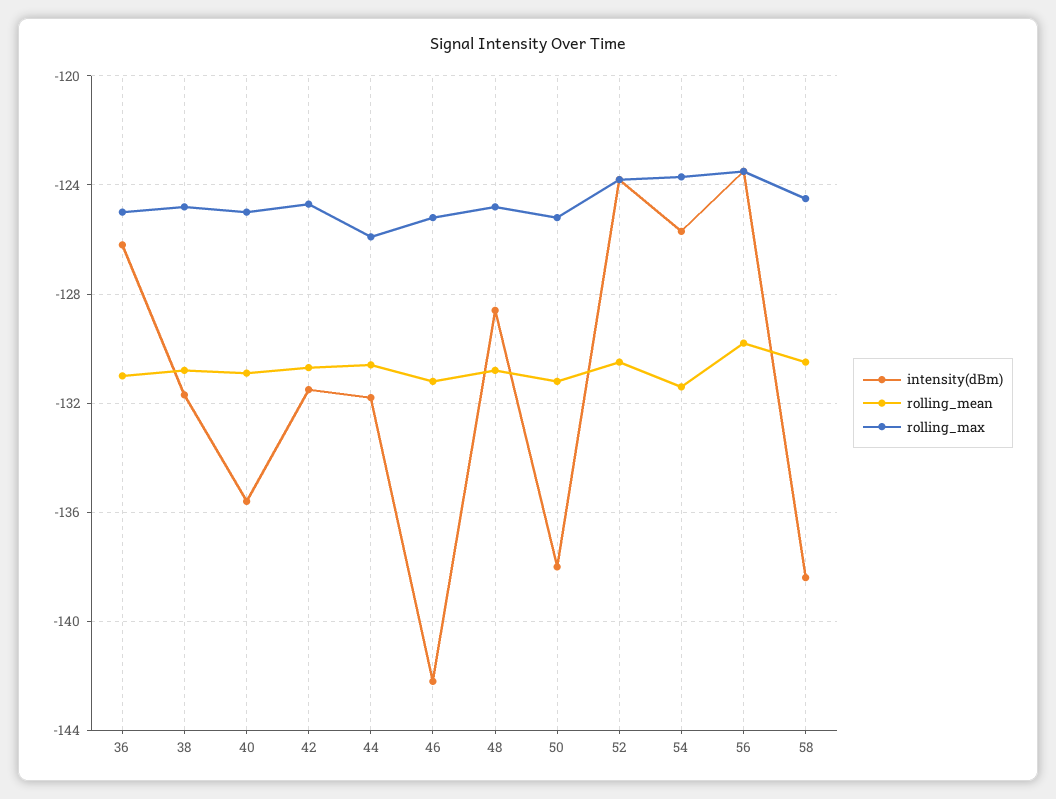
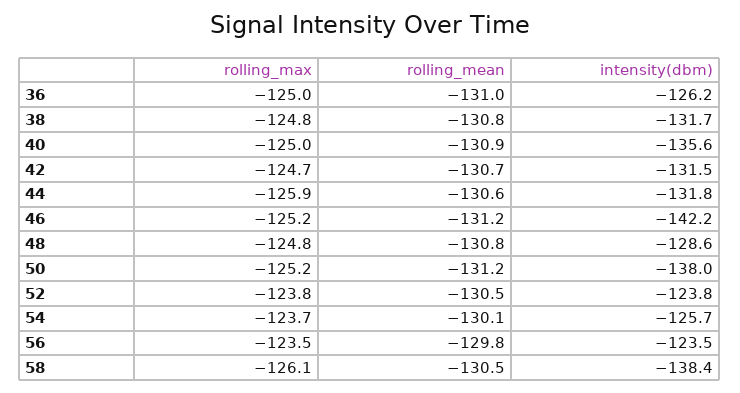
rolling_mean, 54: -131.5 -> -130.1
rolling_max, 58: -124.5 -> -126.1

